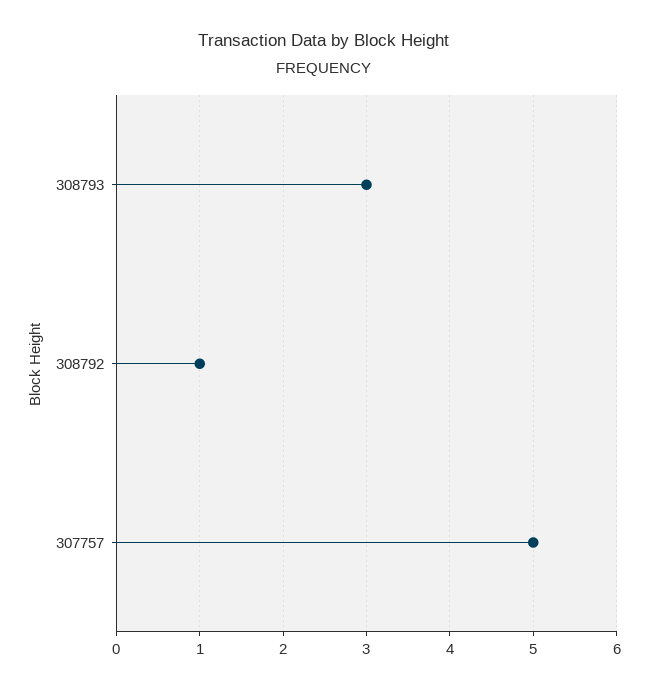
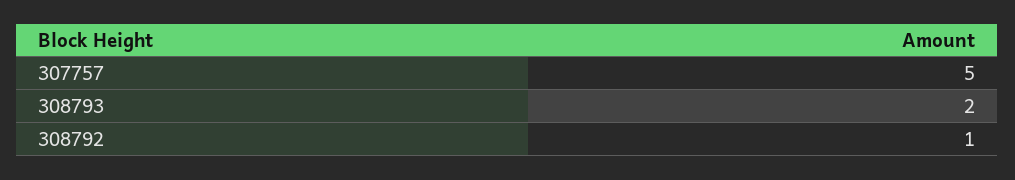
308793: 3 -> 2

